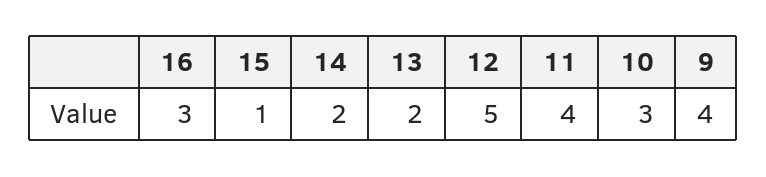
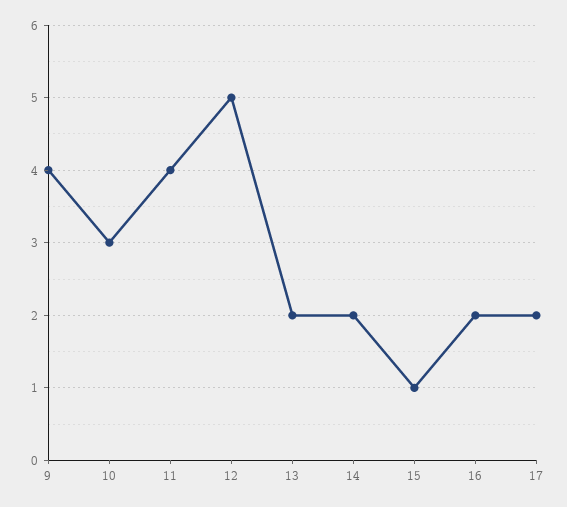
16: 3 -> 2
17: none -> 2

